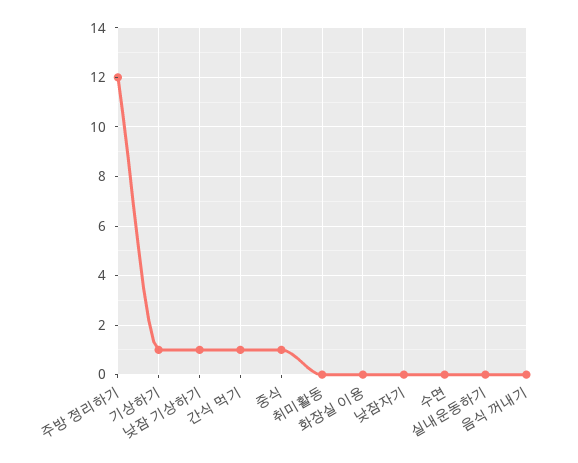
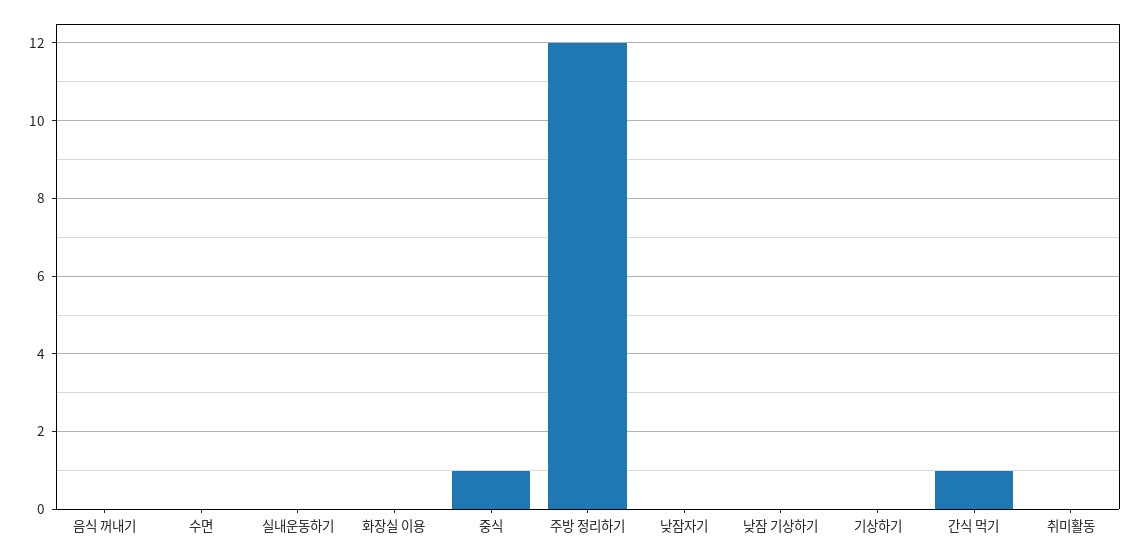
기상하기: 1 -> 0
낮잠 기상하기: 1 -> 0

